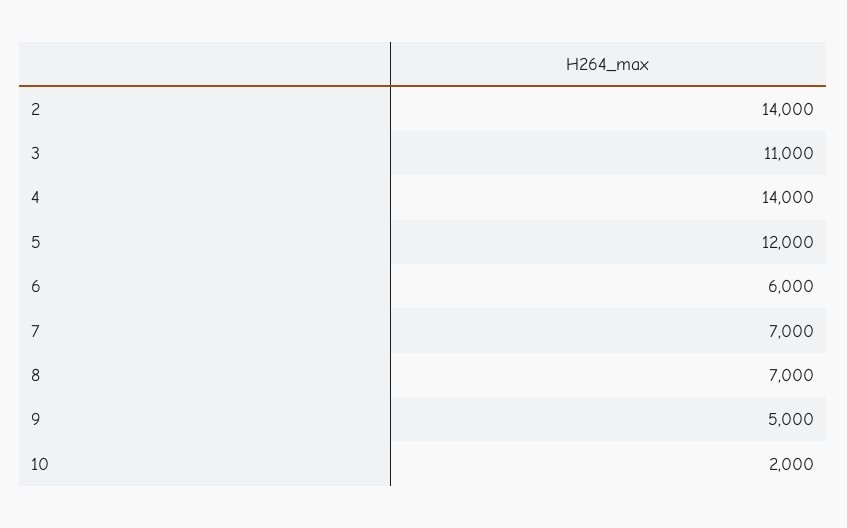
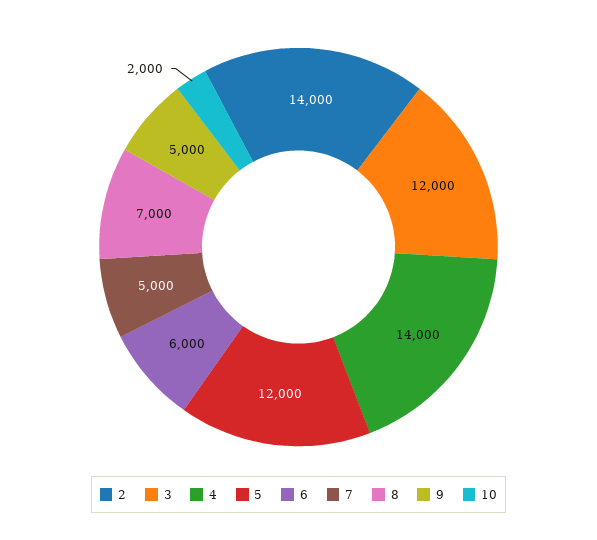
3: 11000 -> 12000
7: 7000 -> 5000

